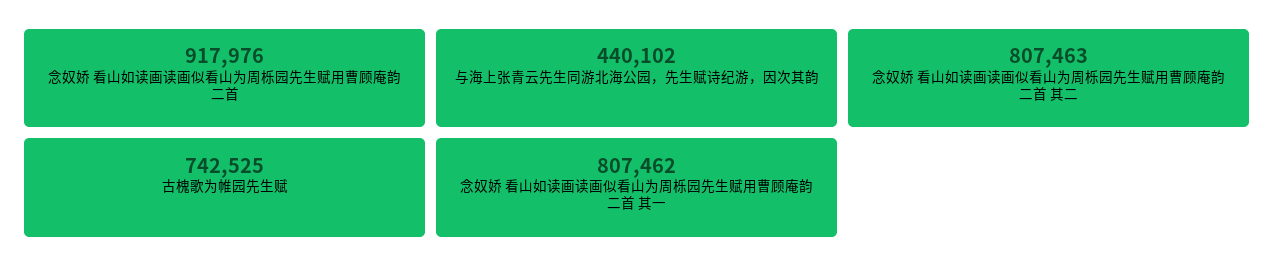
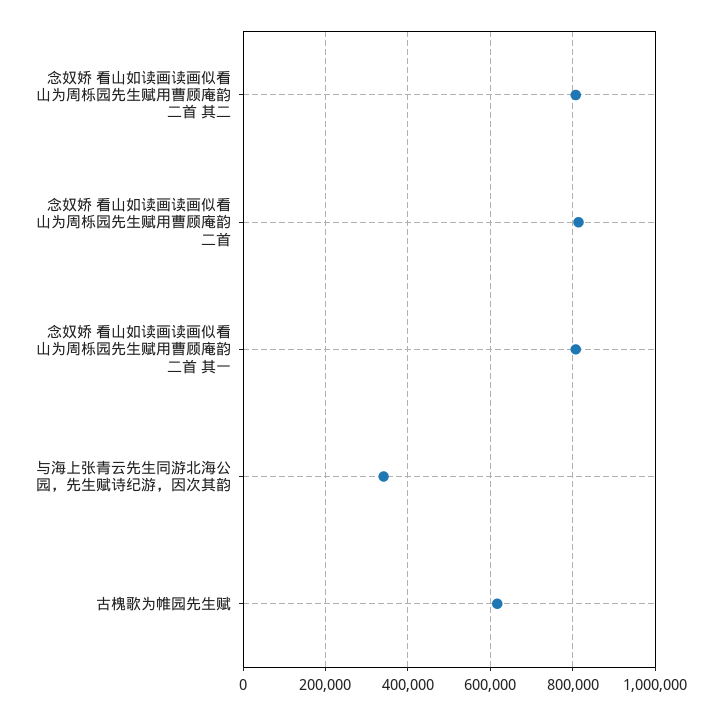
念奴娇 看山如读画读画似看山为周栎园先生赋用曹顾庵韵二首: 917976 -> 820000
与海上张青云先生同游北海公园，先生赋诗纪游，因次其韵: 440102 -> 340000
古槐歌为帷园先生赋: 742525 -> 620000

